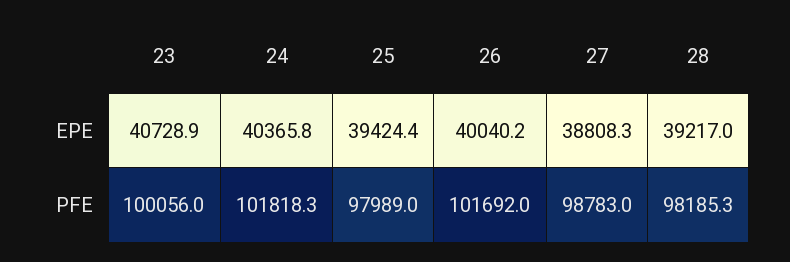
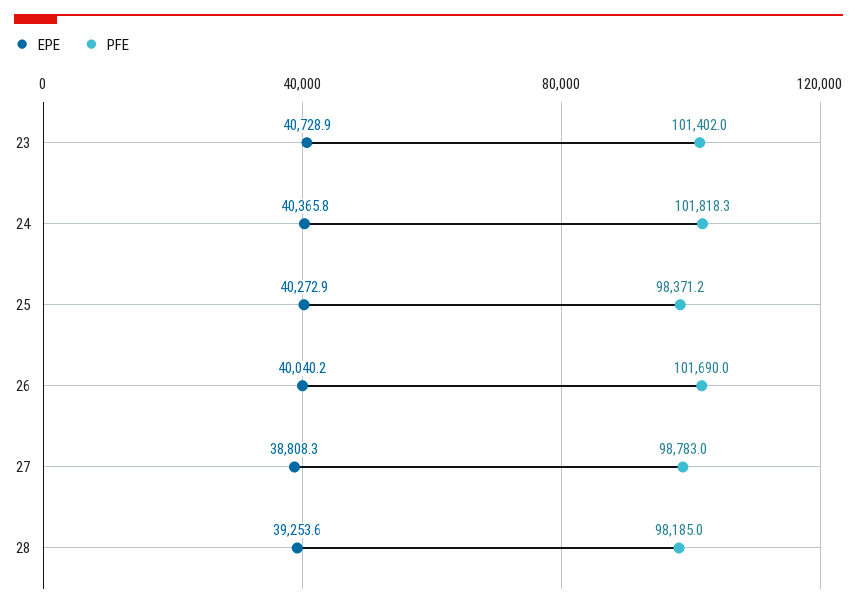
EPE, 25: 39424.4 -> 40272.9
EPE, 28: 39217 -> 39253.6
PFE, 23: 100056 -> 101402
PFE, 25: 97989 -> 98371.2
PFE, 26: 101692 -> 101690
PFE, 28: 98185.3 -> 98185

